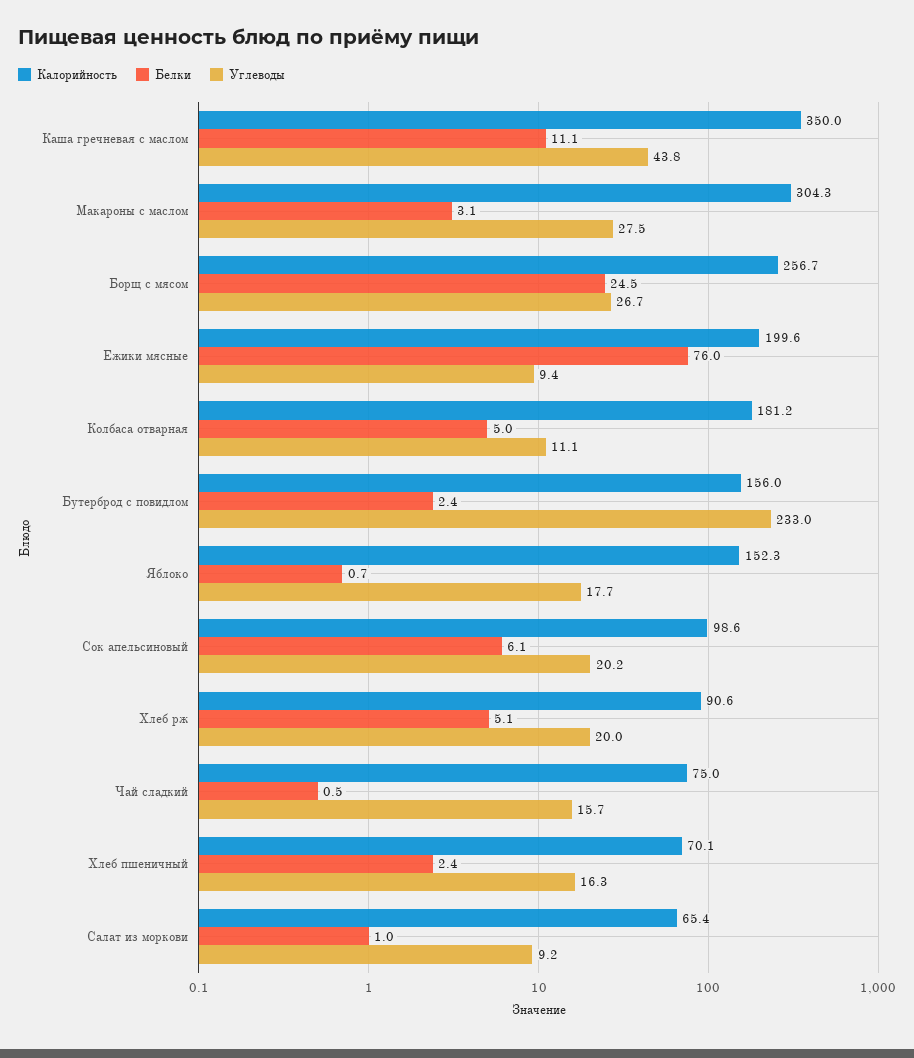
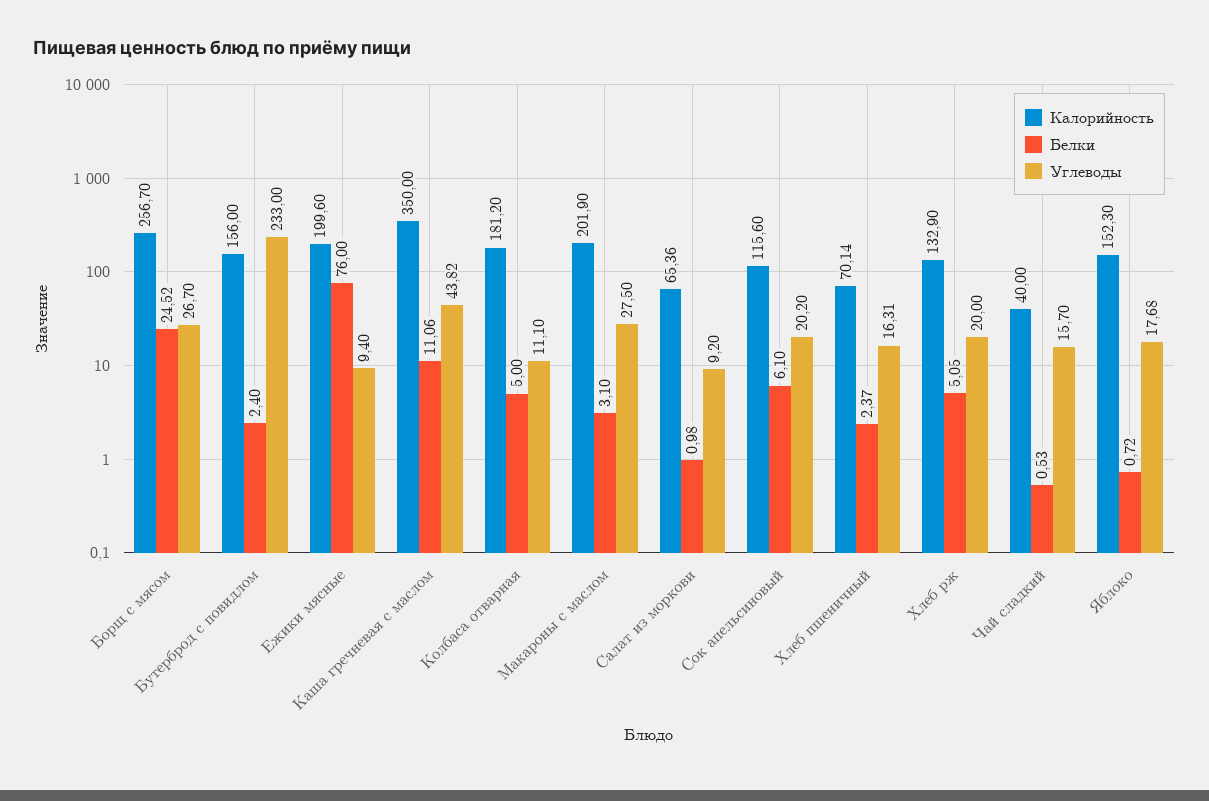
Калорийность, Макароны с маслом: 304.3 -> 201.9
Калорийность, Сок апельсиновый: 98.6 -> 115.6
Калорийность, Хлеб рж: 90.6 -> 132.9
Калорийность, Чай сладкий: 75 -> 40

